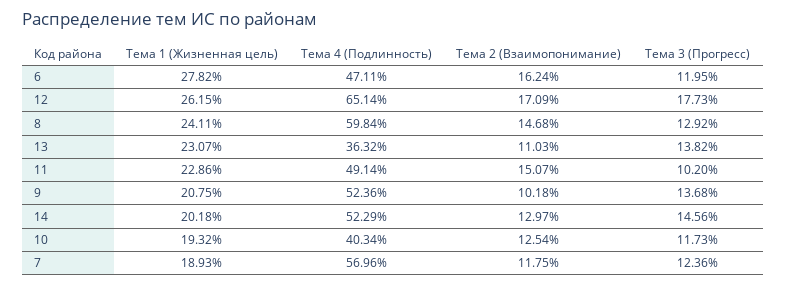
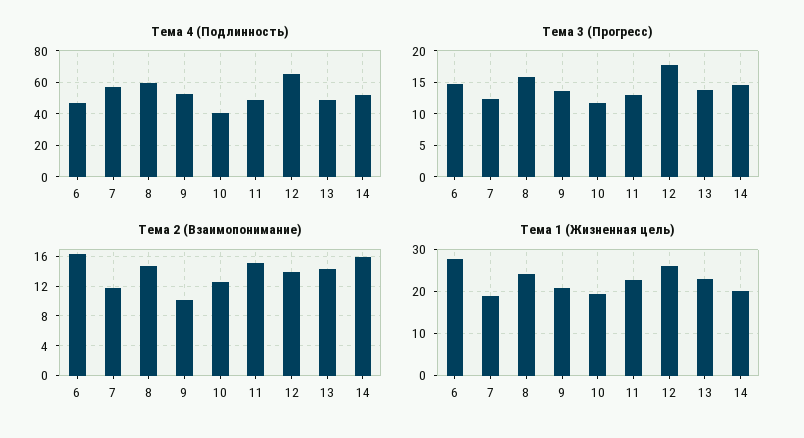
Тема 3 (Прогресс), 6: 11.95 -> 15
Тема 2 (Взаимопонимание), 12: 17.09 -> 14
Тема 3 (Прогресс), 8: 12.92 -> 16
Тема 4 (Подлинность), 13: 36.32 -> 50
Тема 2 (Взаимопонимание), 13: 11.03 -> 14
Тема 3 (Прогресс), 11: 10.2 -> 13
Тема 2 (Взаимопонимание), 14: 12.97 -> 16

